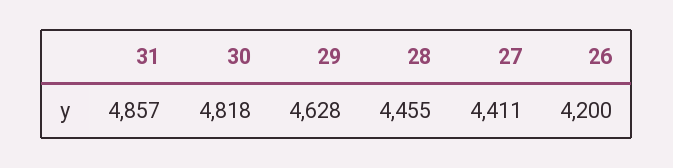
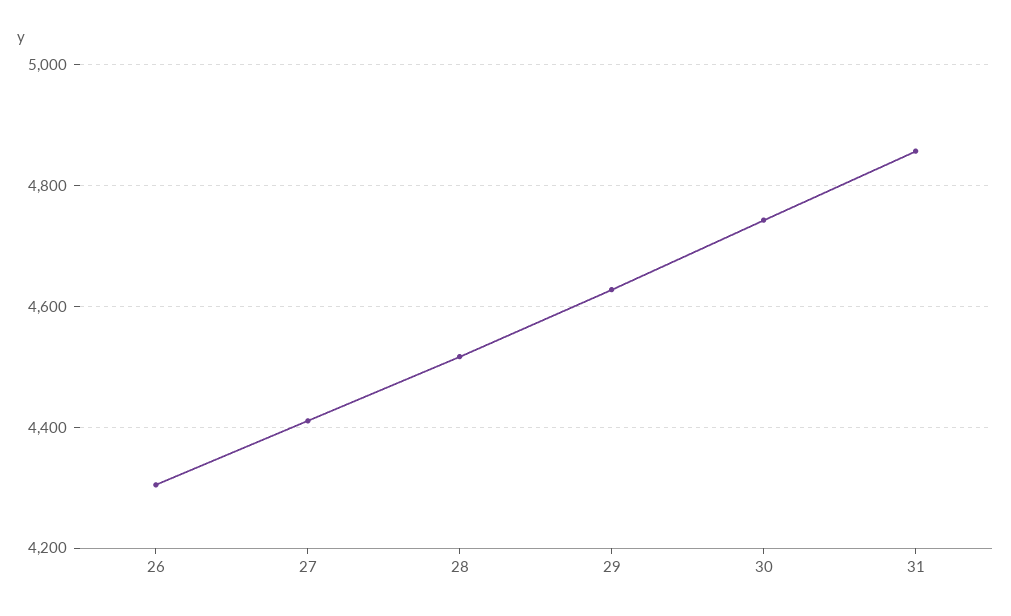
30: 4818 -> 4740
28: 4455 -> 4520
26: 4200 -> 4300

